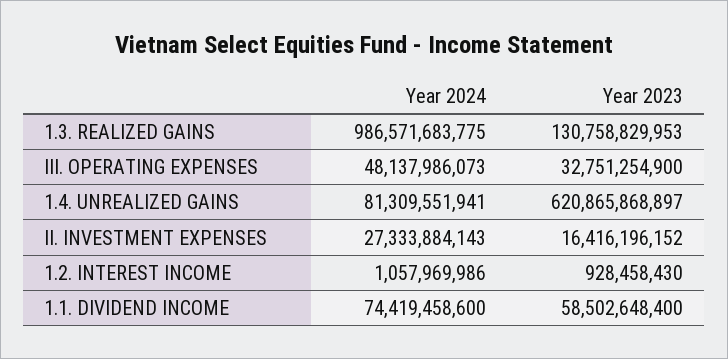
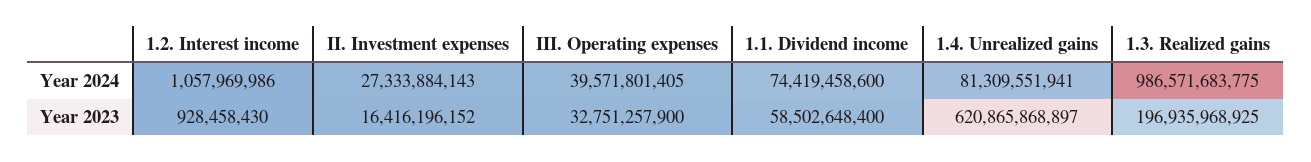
Year 2023, 1.3. REALIZED GAINS: 130758829953 -> 196935968925
Year 2024, III. OPERATING EXPENSES: 48137986073 -> 39571801405
Year 2023, III. OPERATING EXPENSES: 32751254900 -> 32751257900

